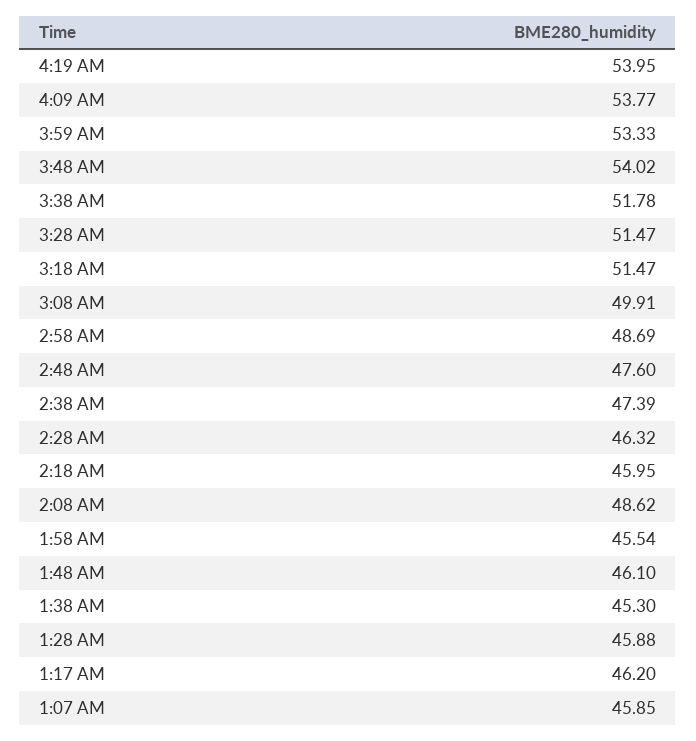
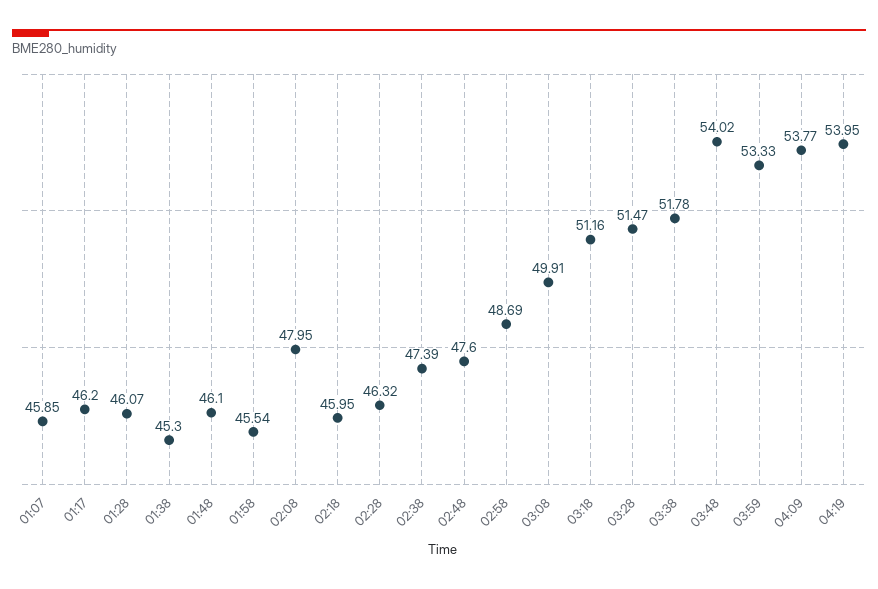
3:18 AM: 51.47 -> 51.16
2:08 AM: 48.62 -> 47.95
1:28 AM: 45.88 -> 46.07

